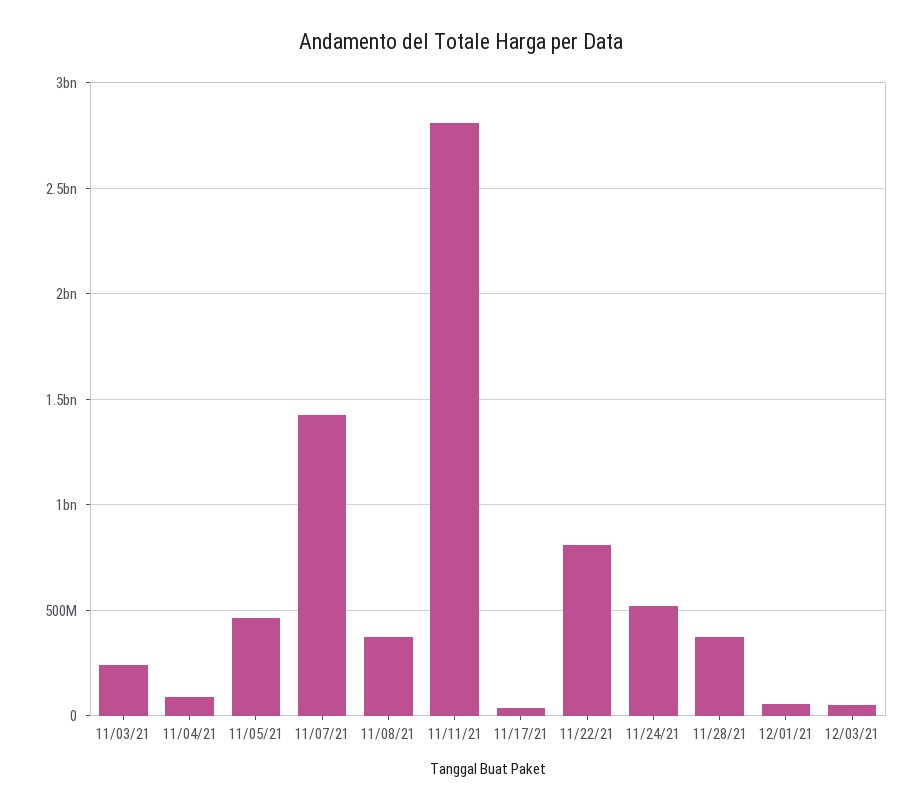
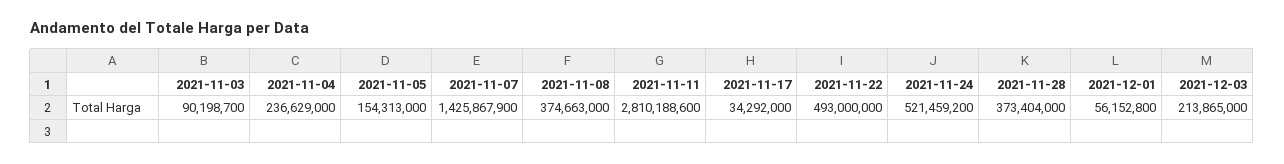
11/03/21: 250000000 -> 90198700
11/04/21: 100000000 -> 236629000
11/05/21: 450000000 -> 154313000
11/22/21: 800000000 -> 493000000
12/03/21: 50000000 -> 213865000

